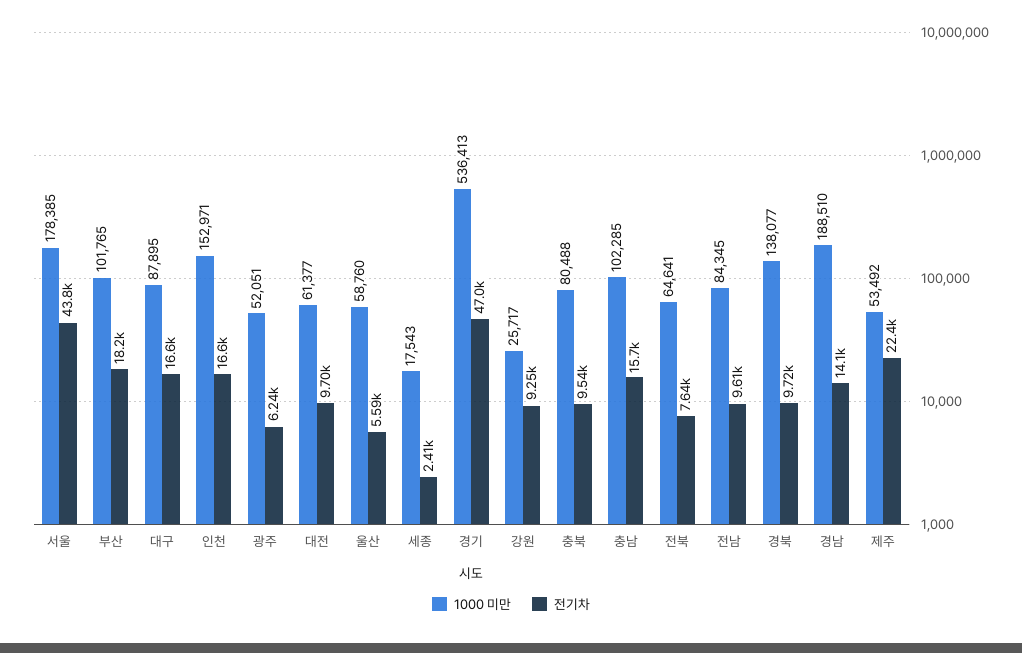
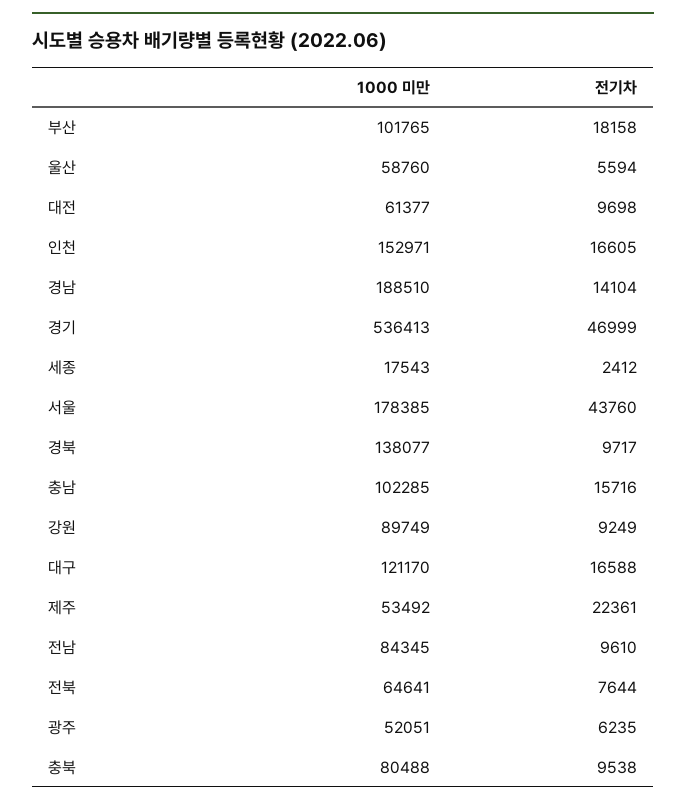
1000 미만, 대구: 87895 -> 121170
1000 미만, 강원: 25717 -> 89749

